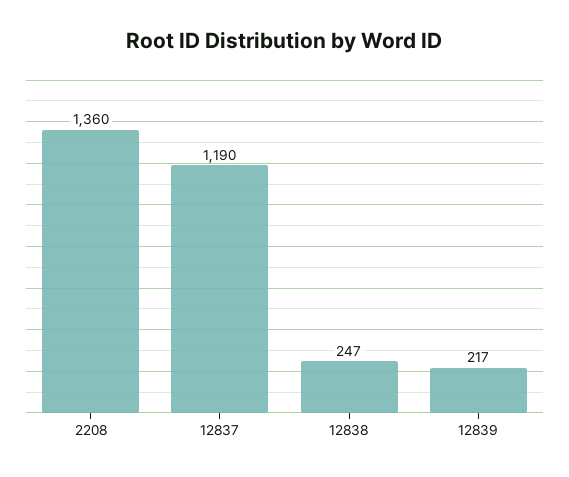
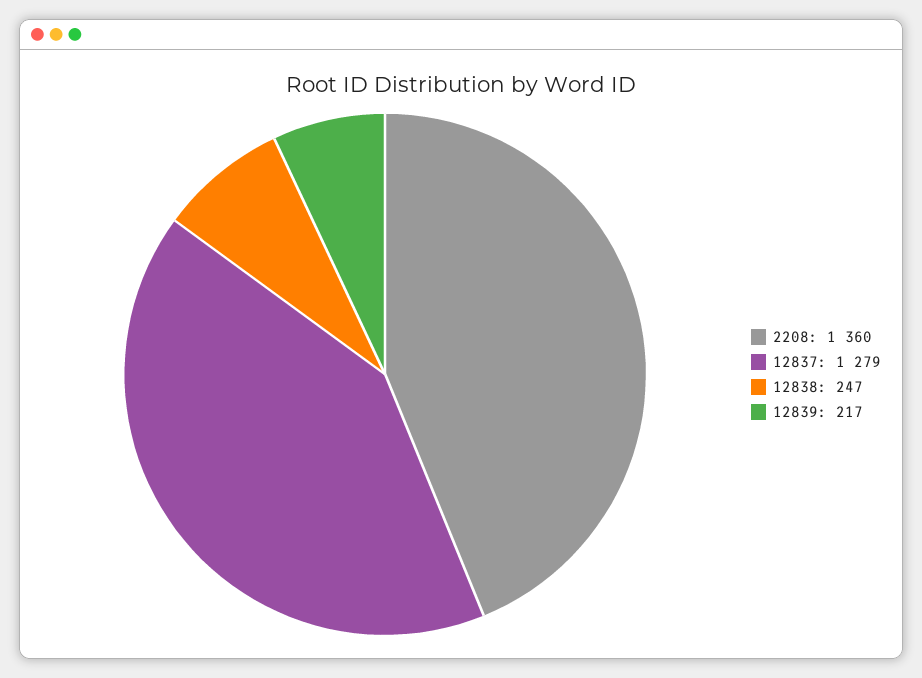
12837: 1190 -> 1279

